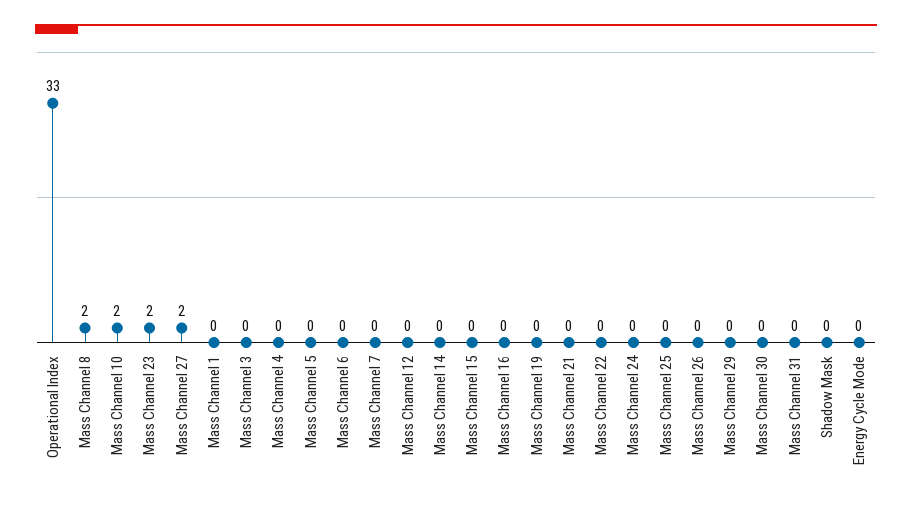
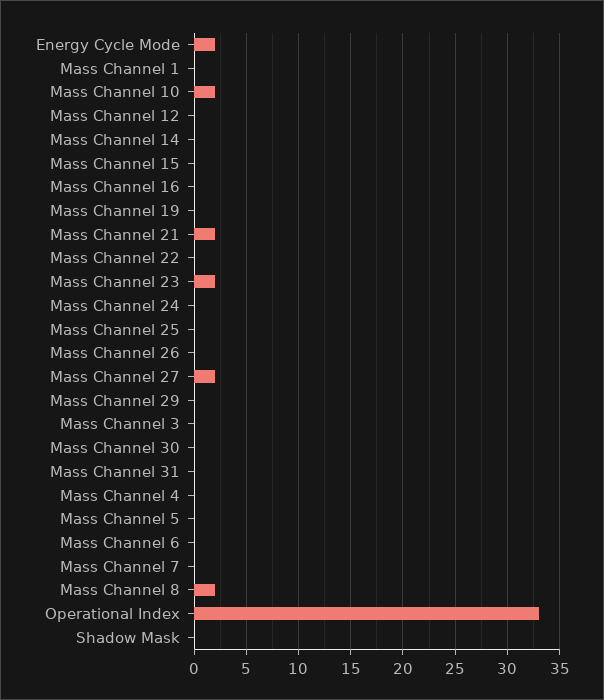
Mass Channel 21: 0 -> 2
Energy Cycle Mode: 0 -> 2

